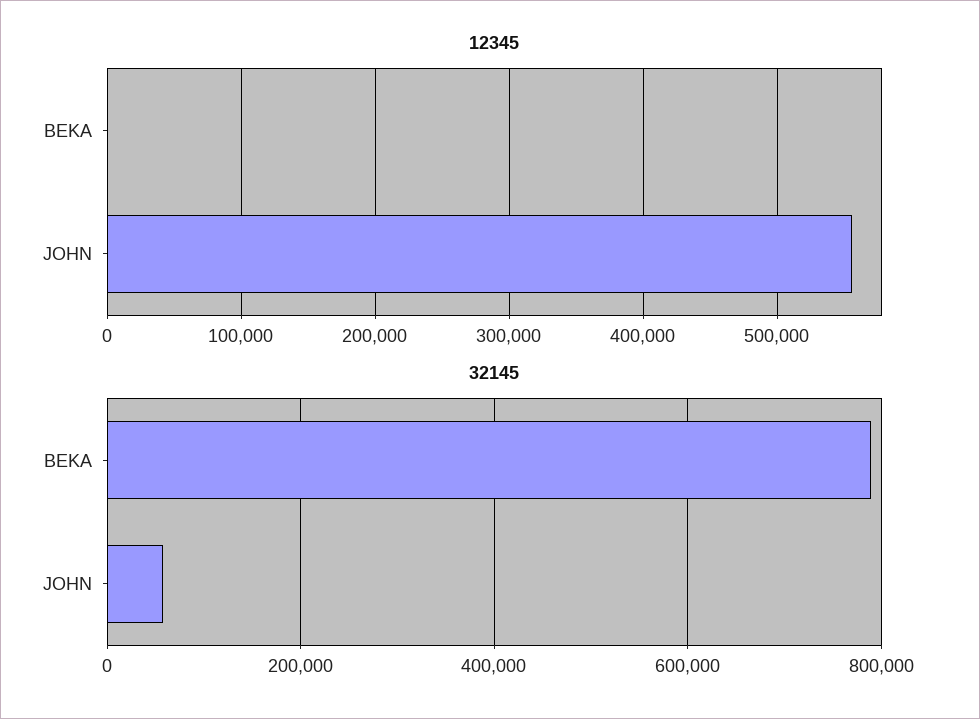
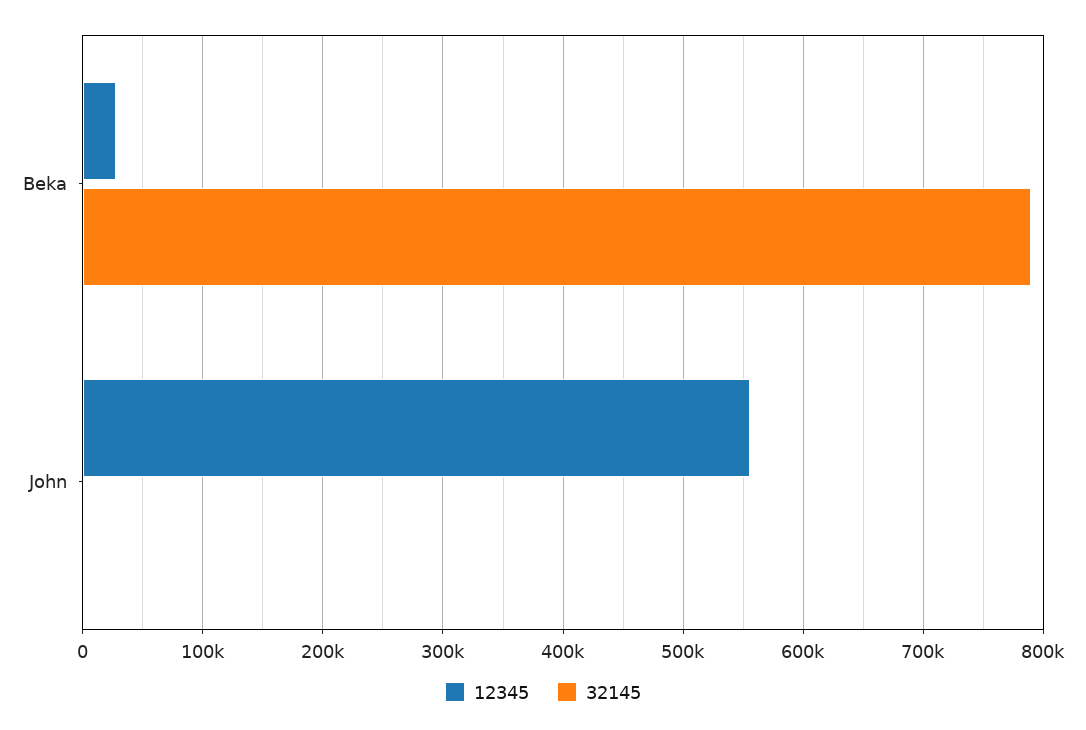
12345, BEKA: 0 -> 30000
32145, JOHN: 60000 -> 0

